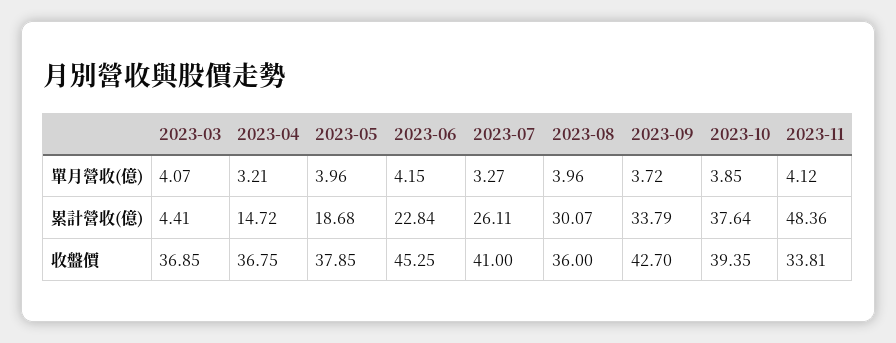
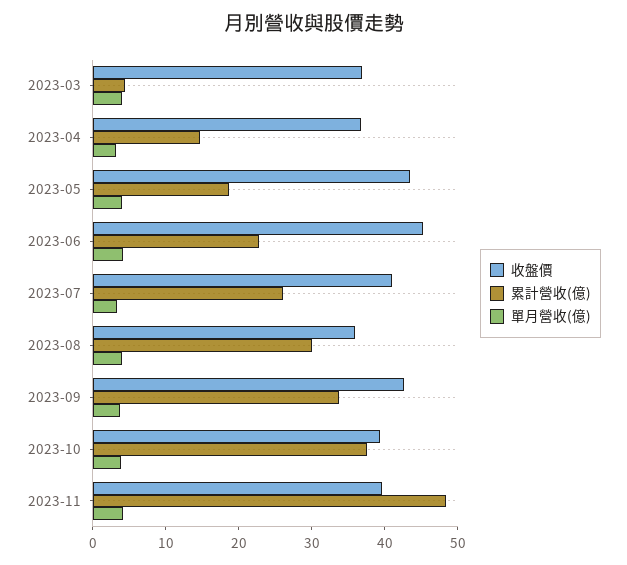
收盤價, 2023-05: 37.85 -> 44
收盤價, 2023-11: 33.81 -> 40

